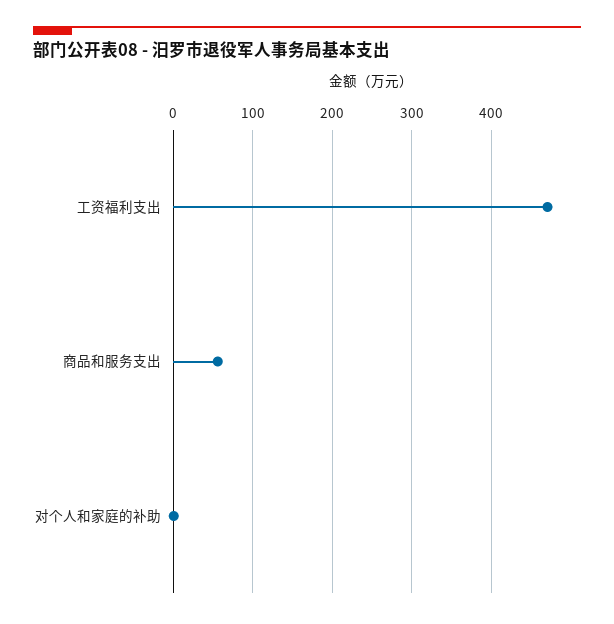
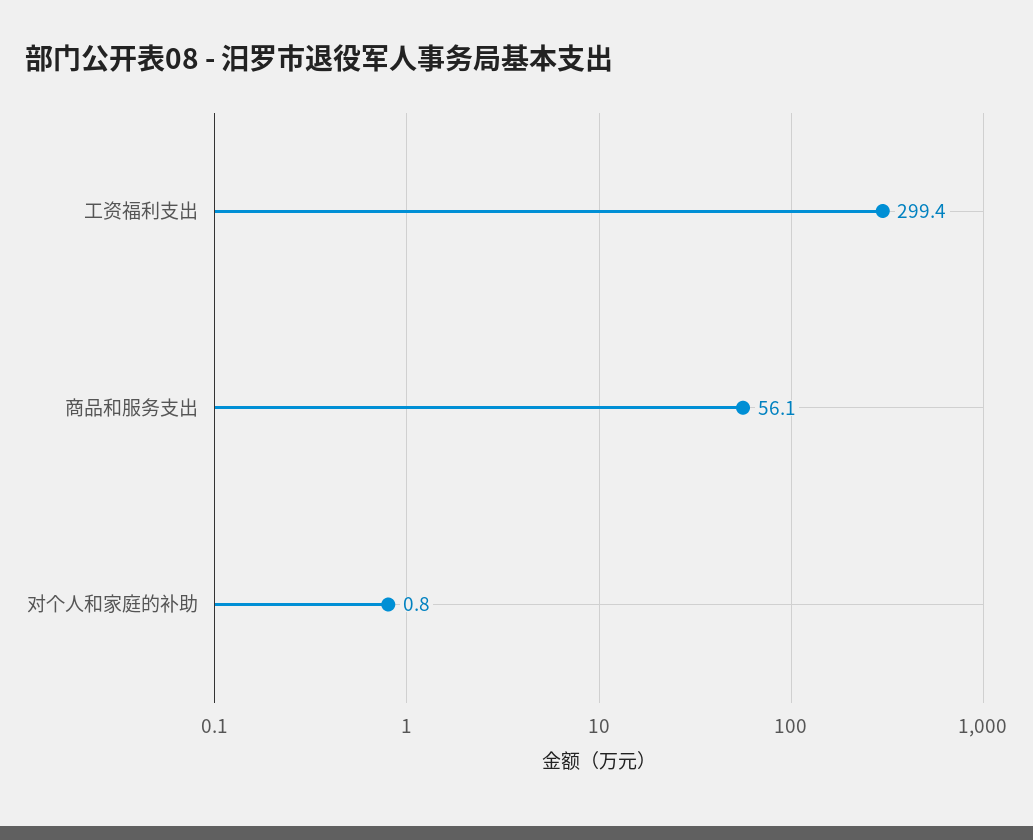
工资福利支出: 470 -> 299.4

